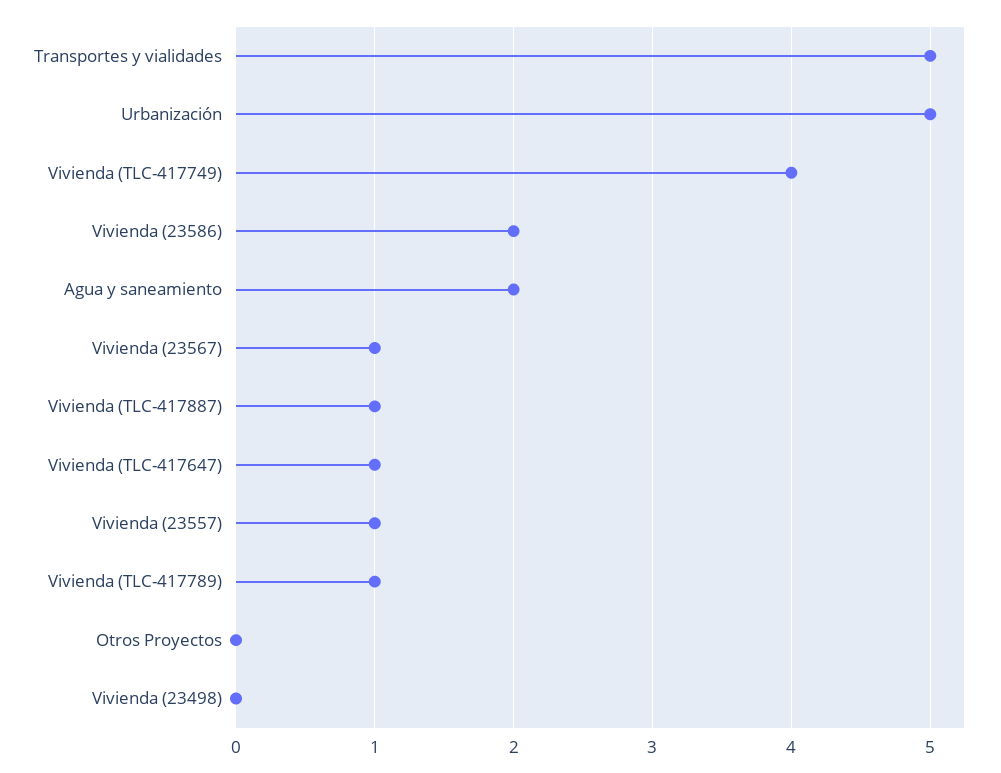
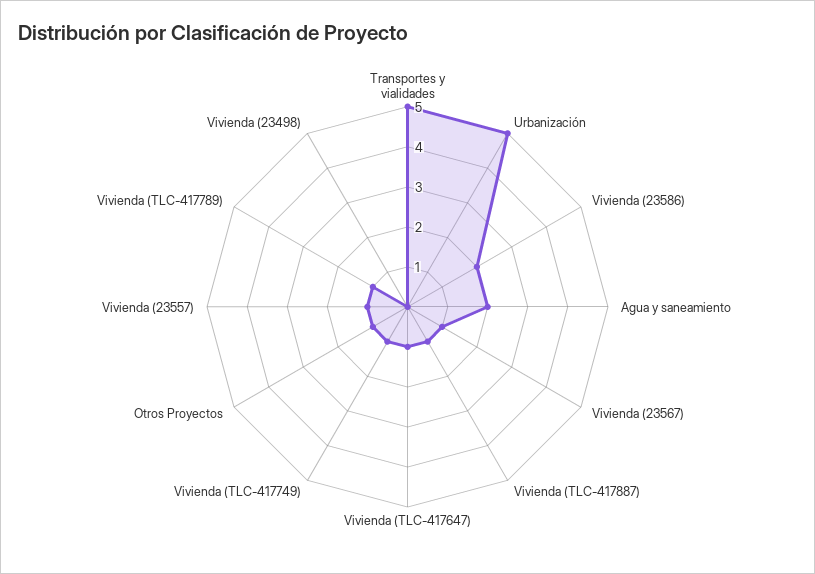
Vivienda (TLC-417749): 4 -> 1
Otros Proyectos: 0 -> 1

